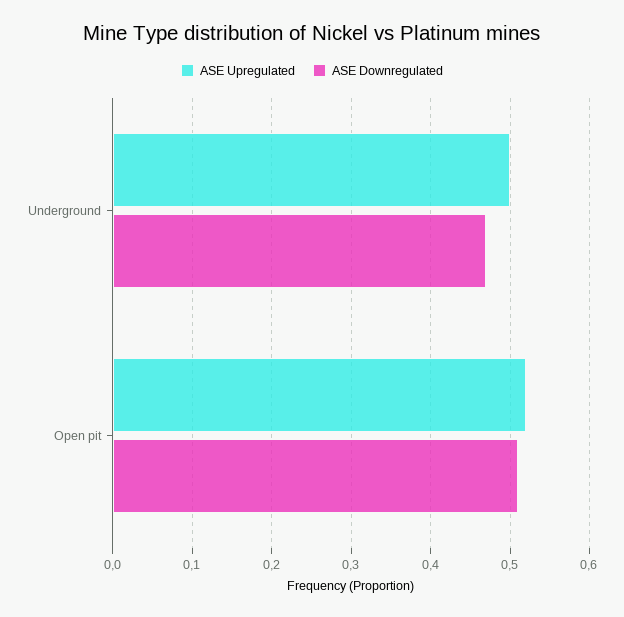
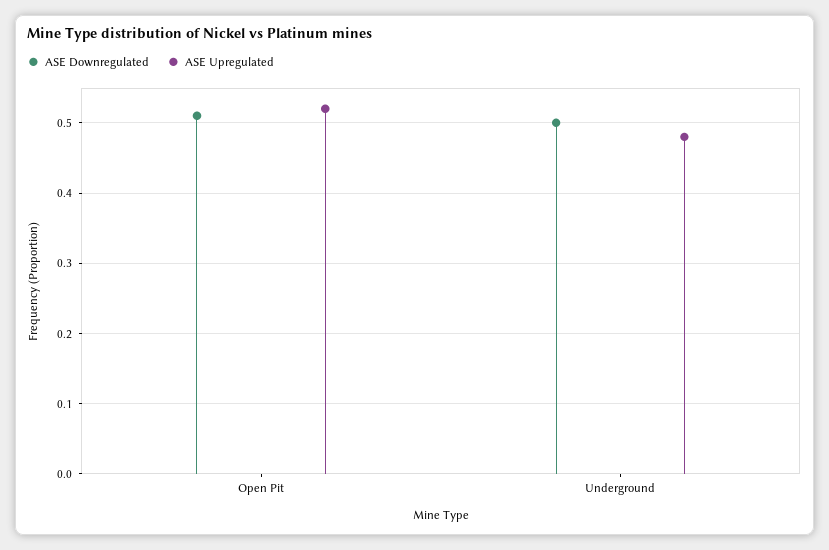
ASE Upregulated, Underground: 0.5 -> 0.48
ASE Downregulated, Underground: 0.47 -> 0.5

